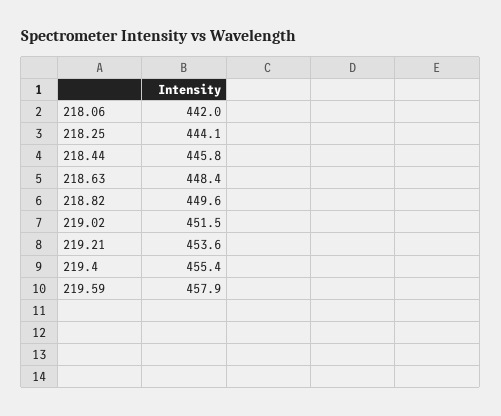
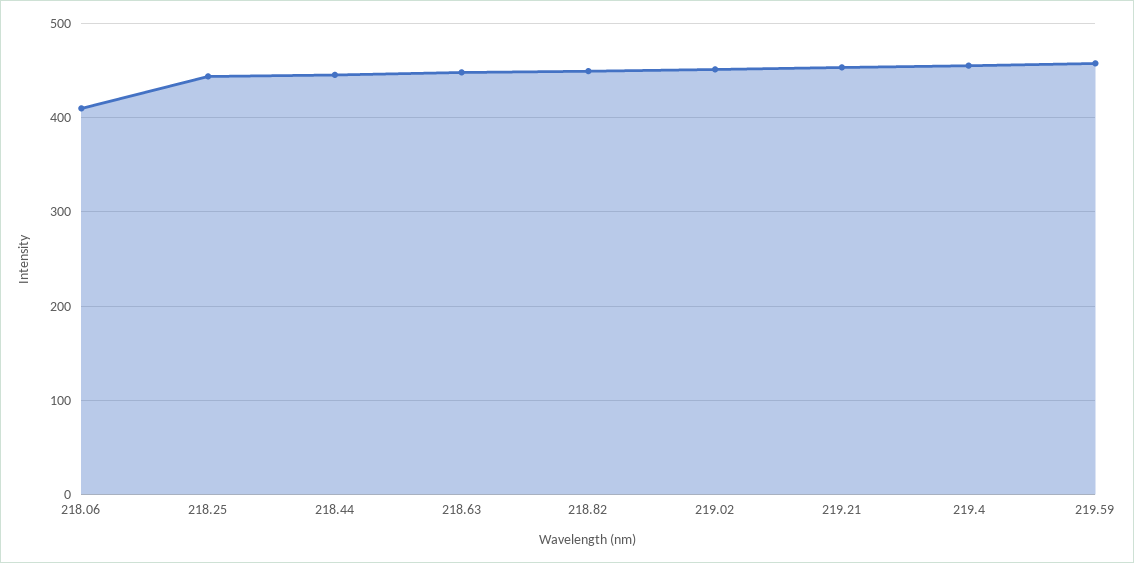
218.06: 442 -> 410

